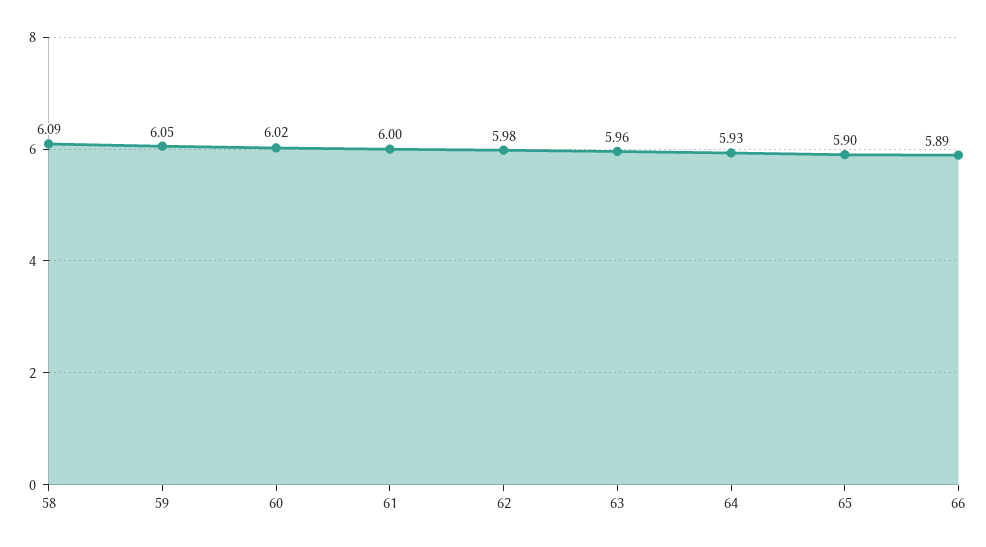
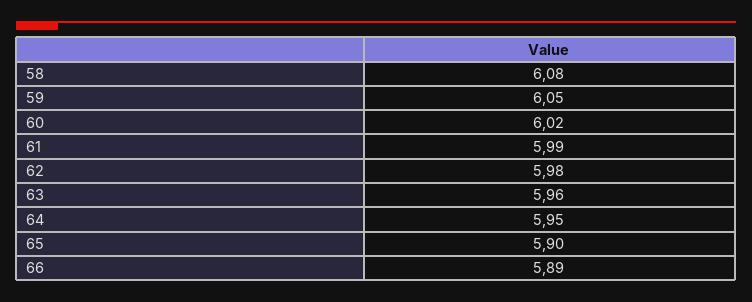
58: 6.09 -> 6.08
61: 6 -> 5.99
64: 5.93 -> 5.95

